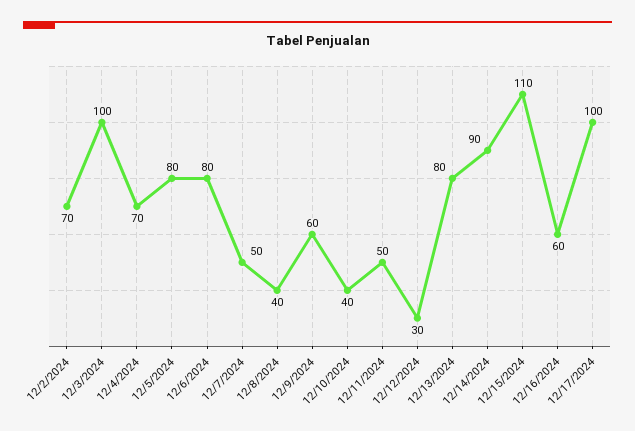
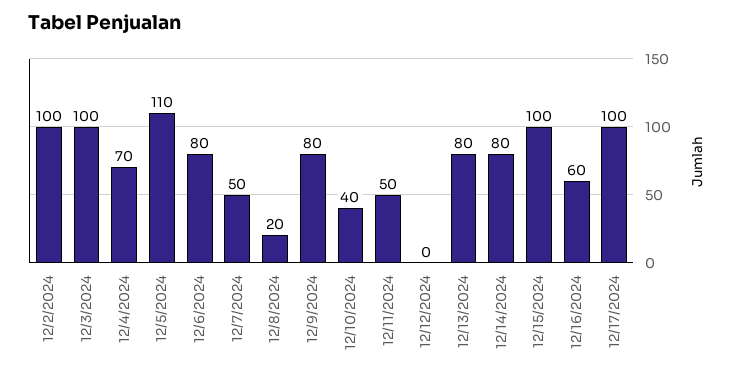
12/2/2024: 70 -> 100
12/5/2024: 80 -> 110
12/8/2024: 40 -> 20
12/9/2024: 60 -> 80
12/12/2024: 30 -> 0
12/14/2024: 90 -> 80
12/15/2024: 110 -> 100

